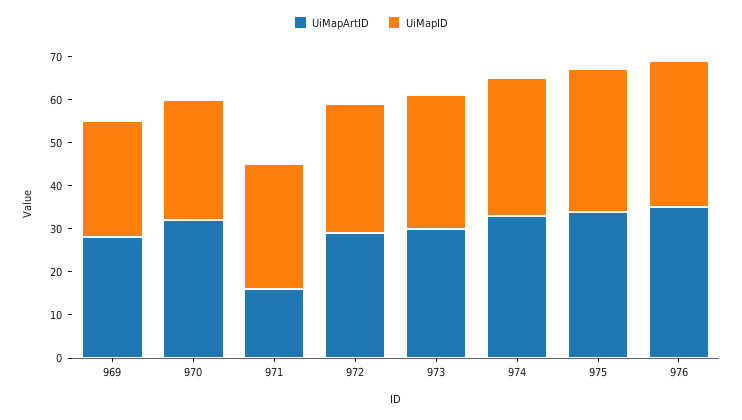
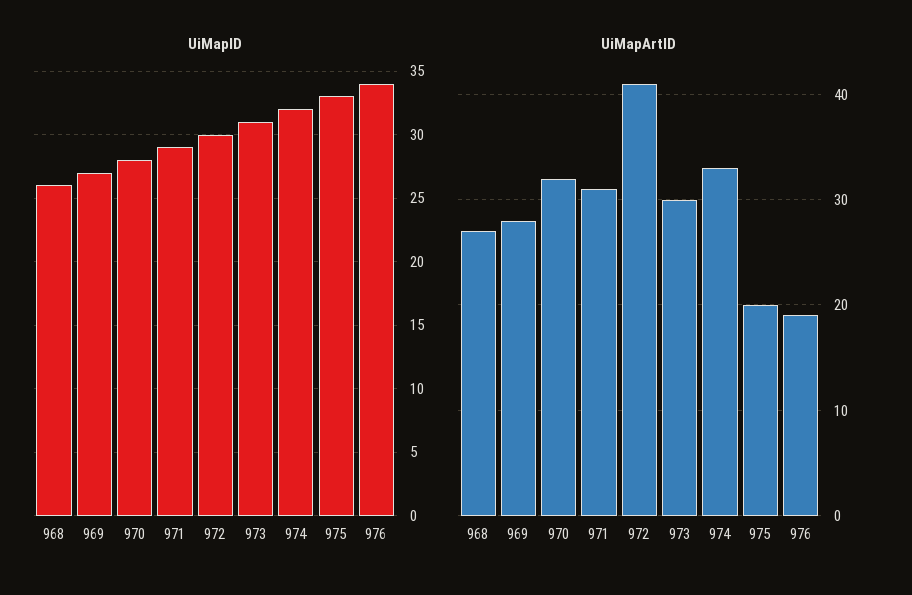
UiMapArtID, 971: 15 -> 31
UiMapArtID, 972: 30 -> 41
UiMapArtID, 975: 35 -> 20
UiMapArtID, 976: 35 -> 19
UiMapID, 968: none -> 26
UiMapArtID, 968: none -> 27

